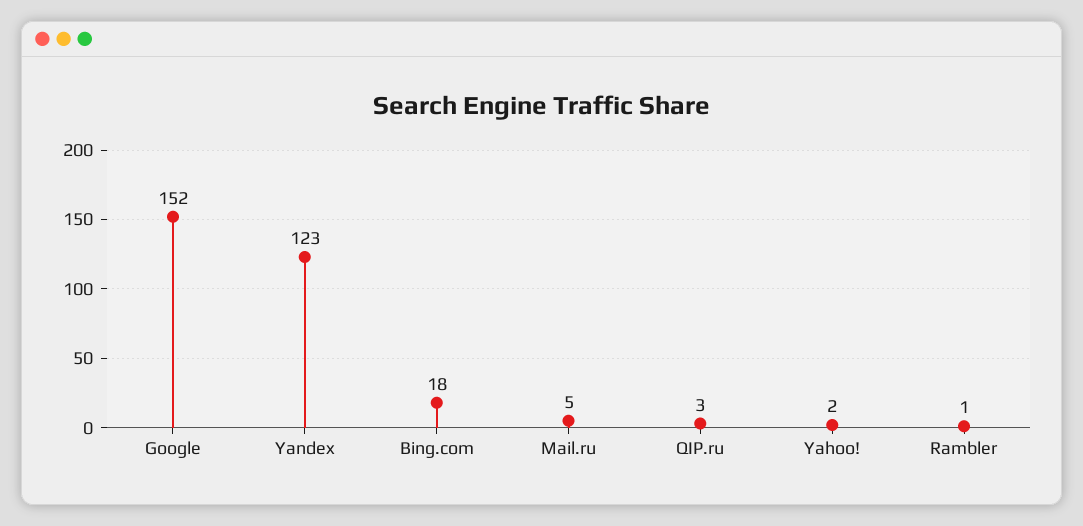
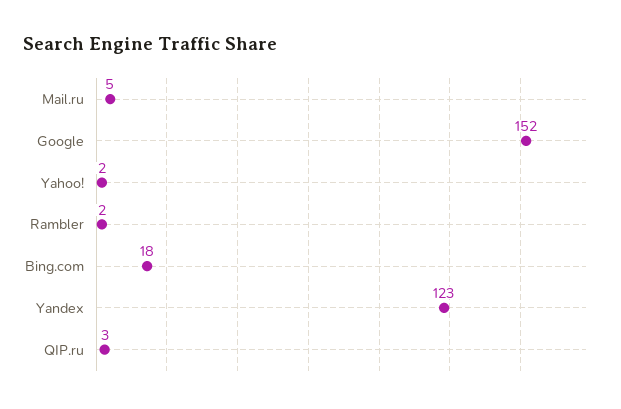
Rambler: 1 -> 2

